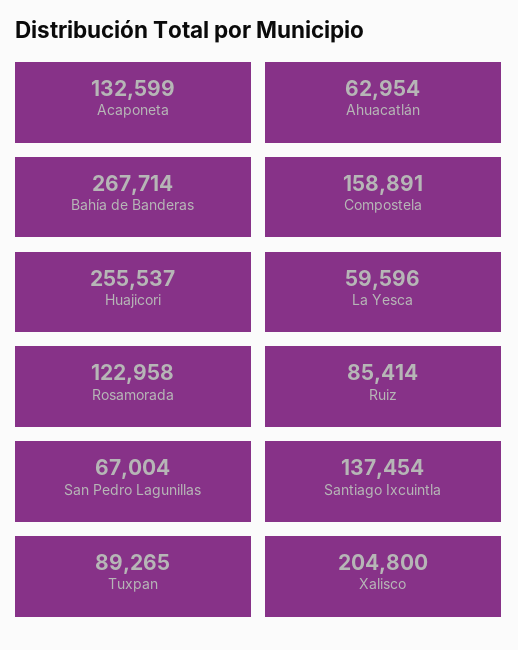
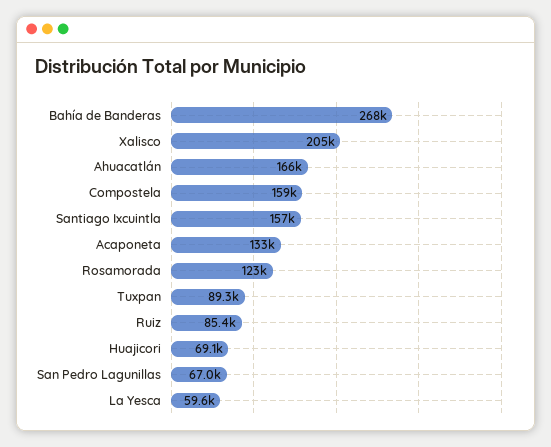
Ahuacatlán: 62954 -> 166000
Huajicori: 255537 -> 69100
Santiago Ixcuintla: 137454 -> 157000

